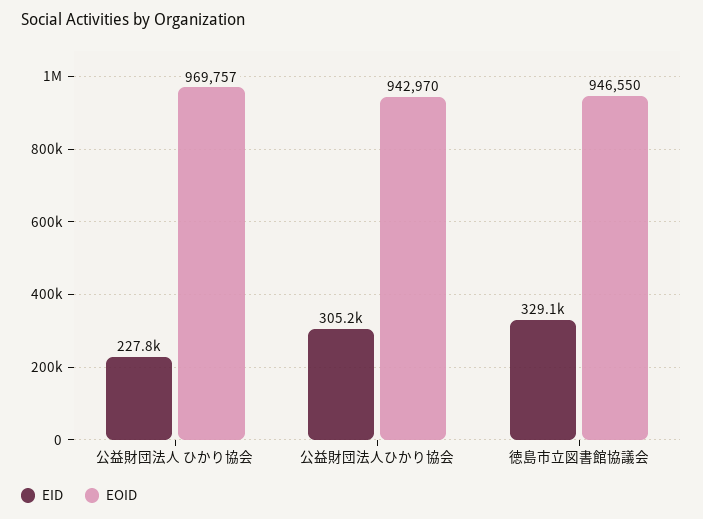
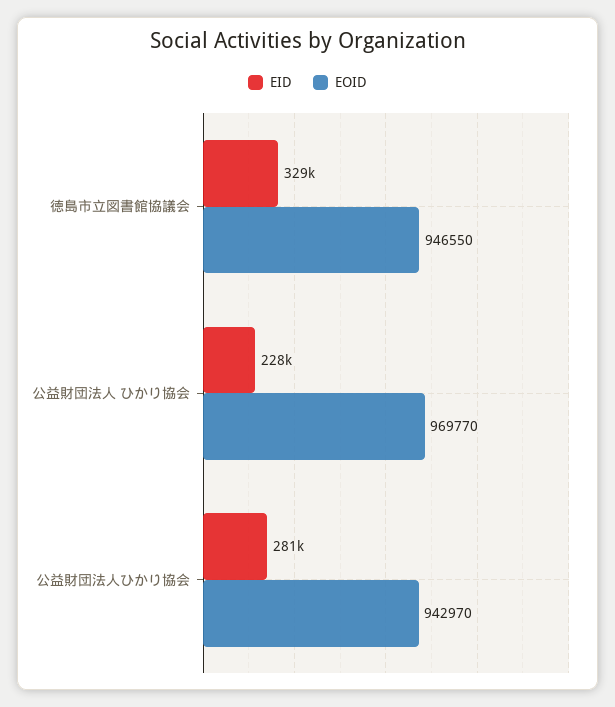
EOID, 公益財団法人 ひかり協会: 969757 -> 969770
EID, 公益財団法人ひかり協会: 305200 -> 281000

